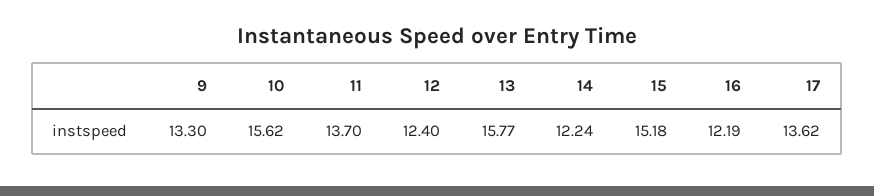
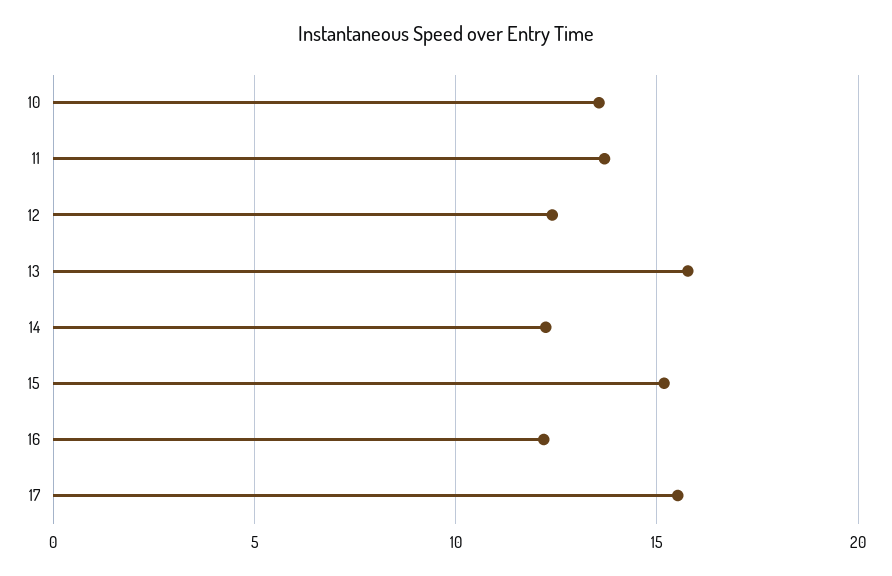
9: 13.3 -> none
10: 15.62 -> 13.5
17: 13.62 -> 15.5

